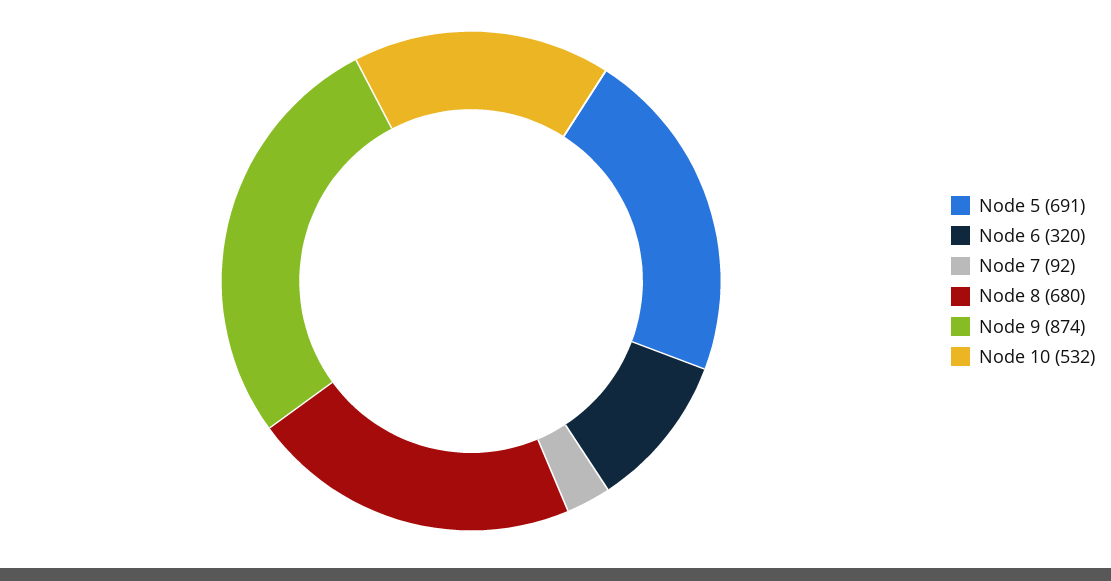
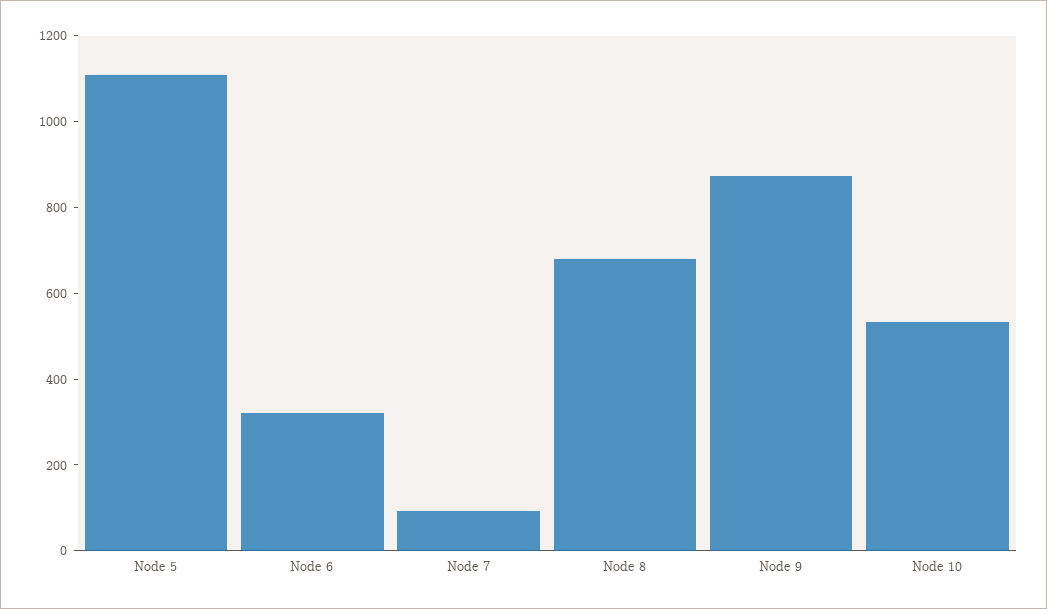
Node 5: 691 -> 1100

